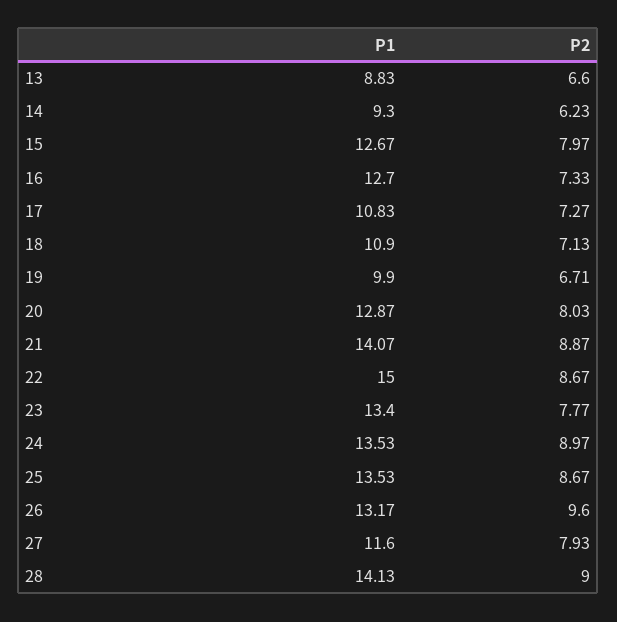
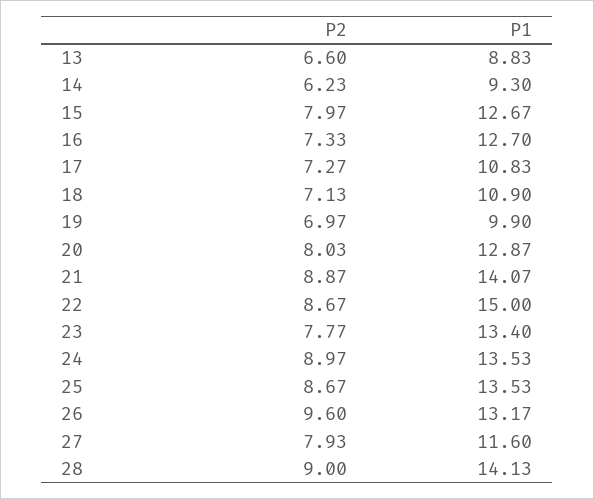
P2, 19: 6.71 -> 6.97

